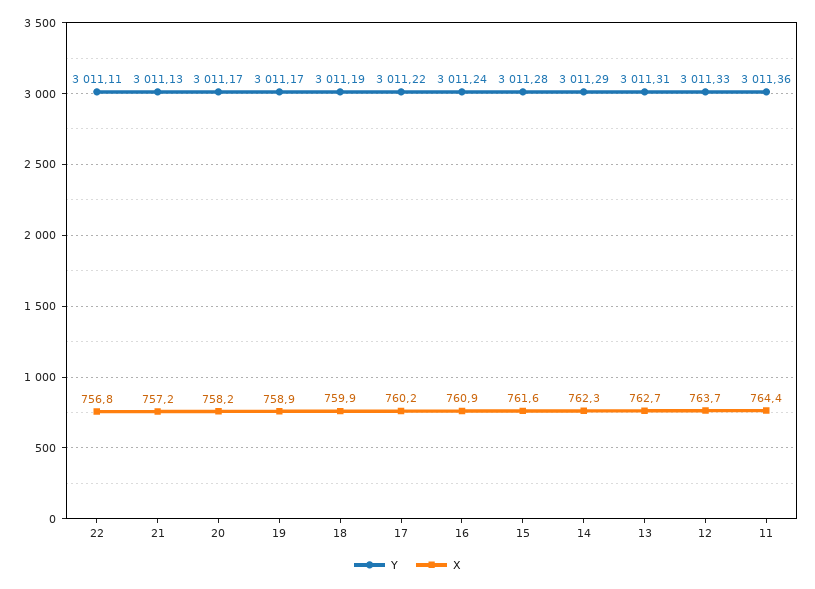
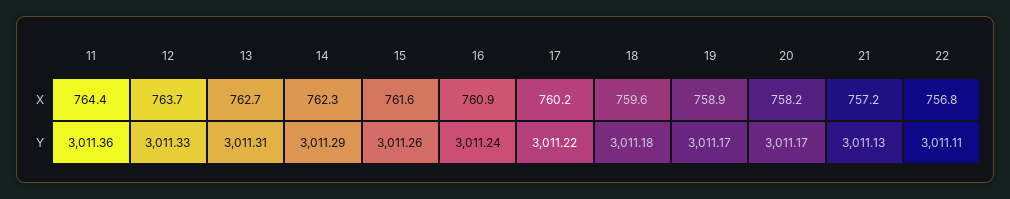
Y, 18: 3011.19 -> 3011.18
X, 18: 759.9 -> 759.6
Y, 15: 3011.28 -> 3011.26

